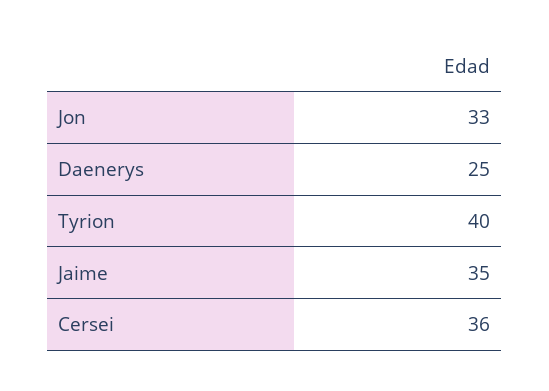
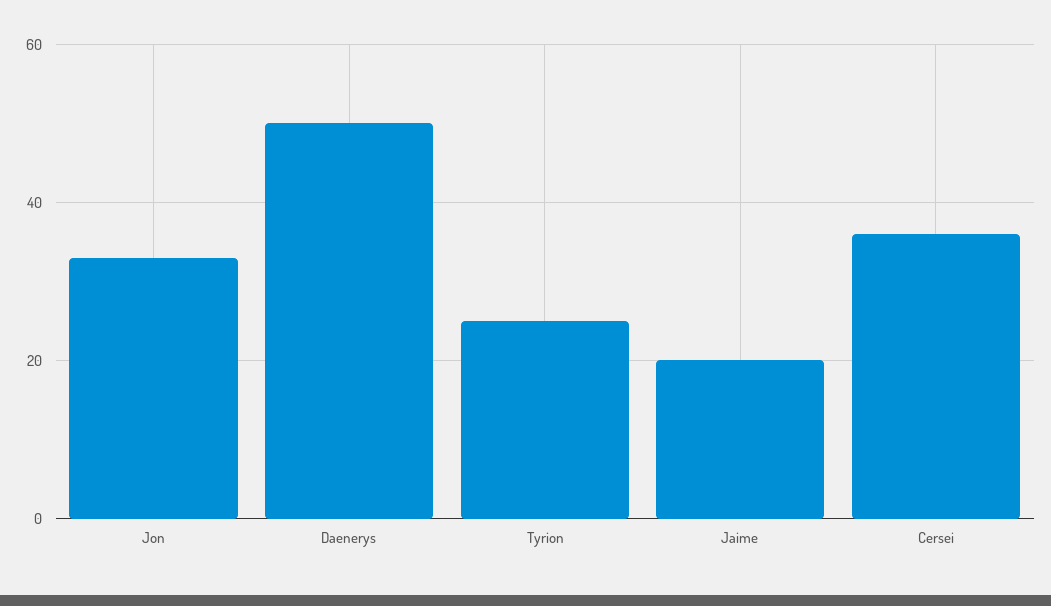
Daenerys: 25 -> 50
Tyrion: 40 -> 25
Jaime: 35 -> 20

